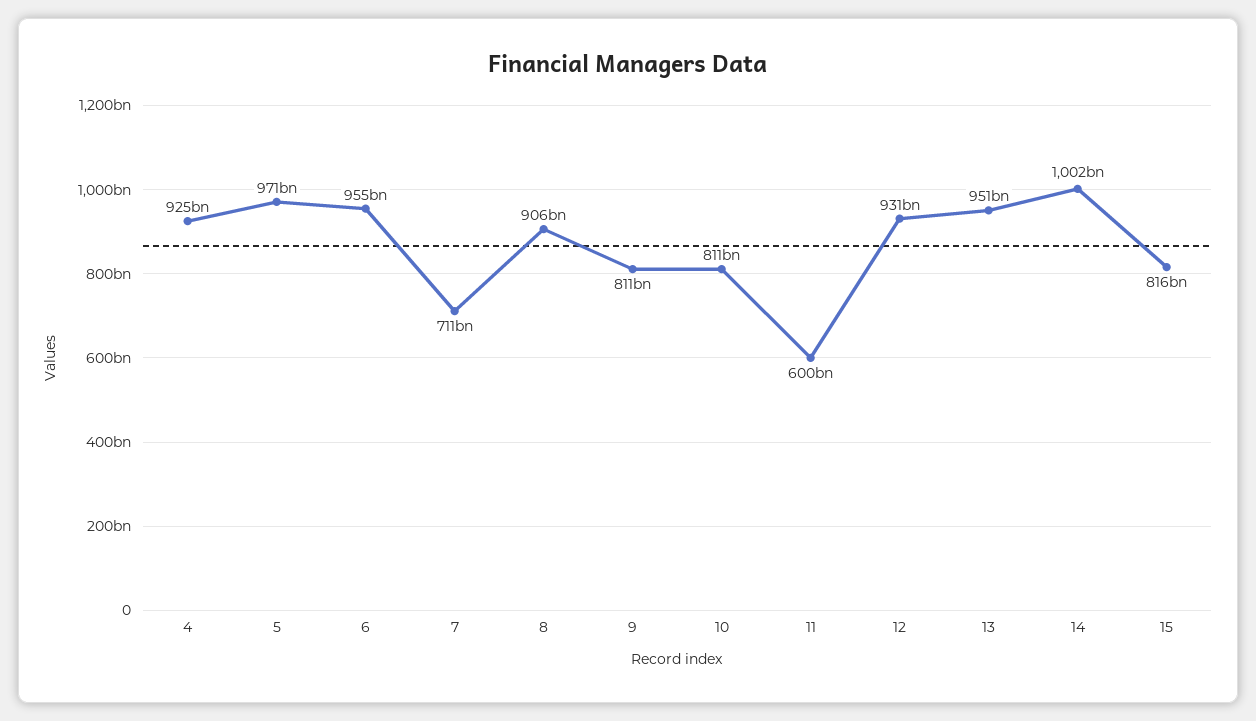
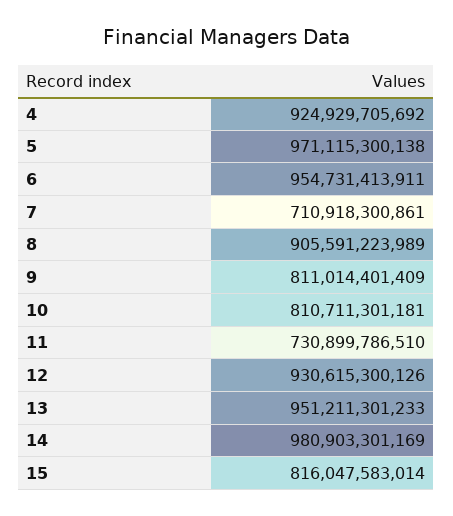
11: 600000000000 -> 730899786510
14: 1002000000000 -> 980903301169

